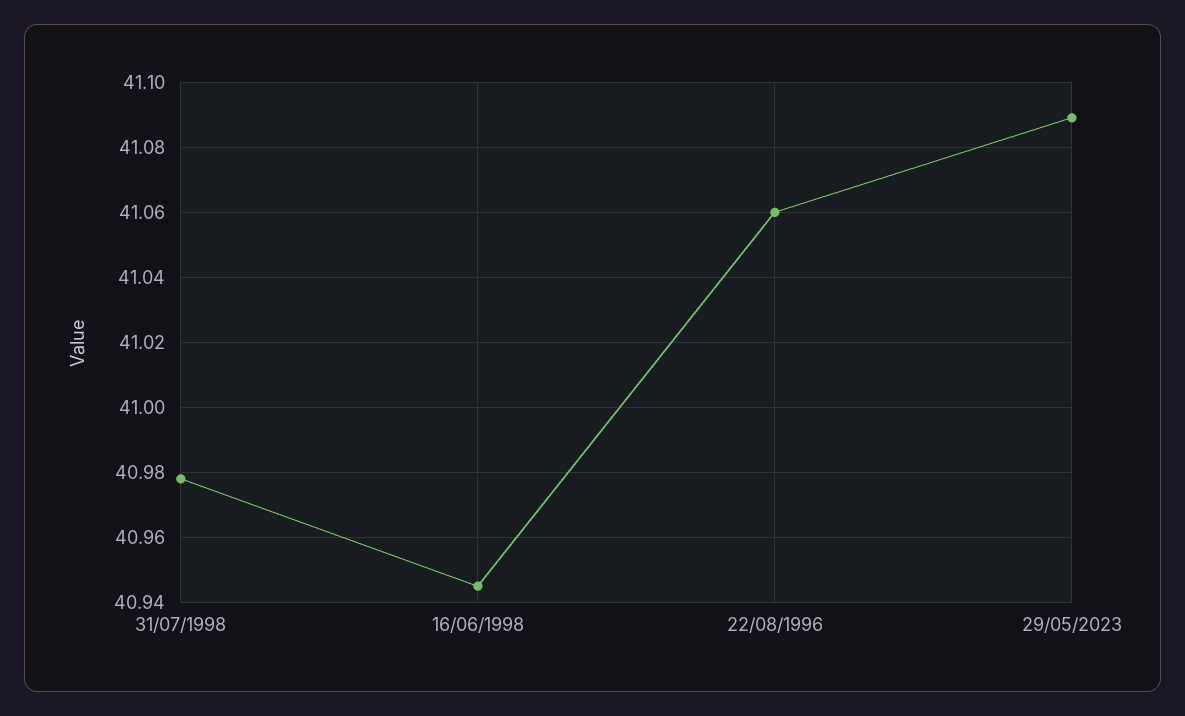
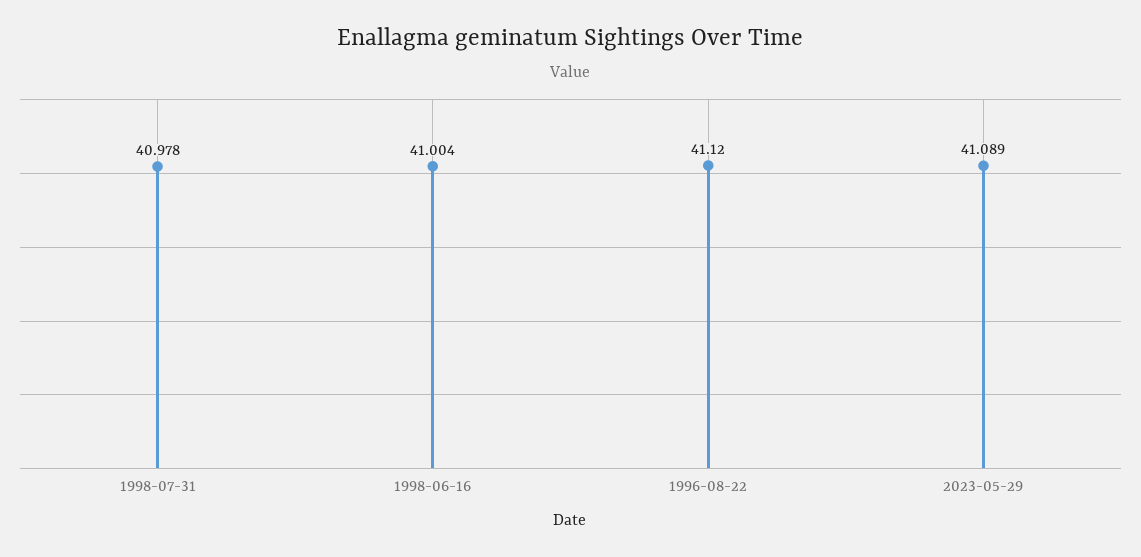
16/06/1998: 40.945 -> 41.004
22/08/1996: 41.06 -> 41.12

